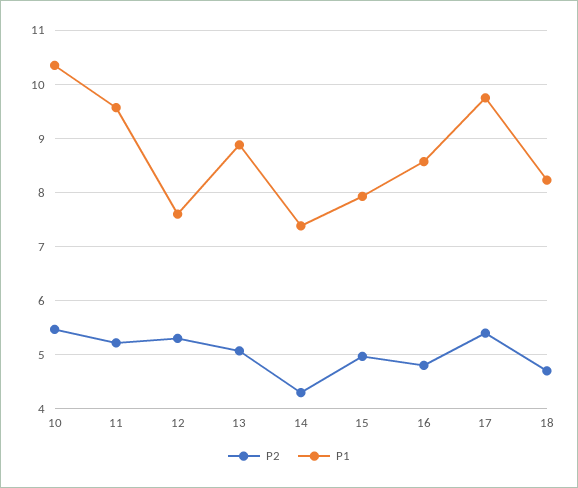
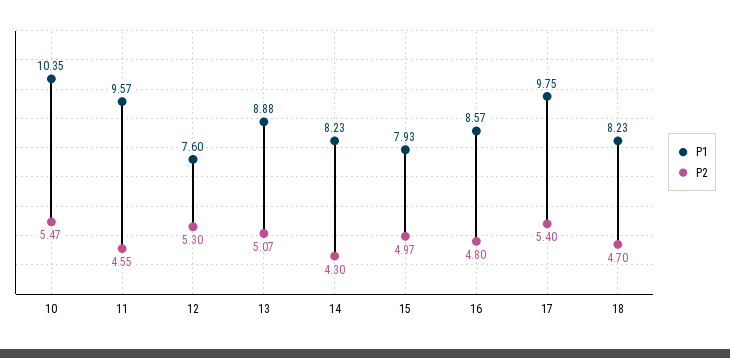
P2, 11: 5.2 -> 4.55
P1, 14: 7.4 -> 8.23

